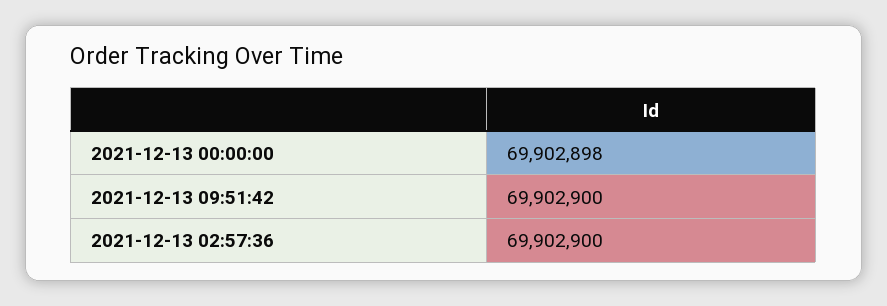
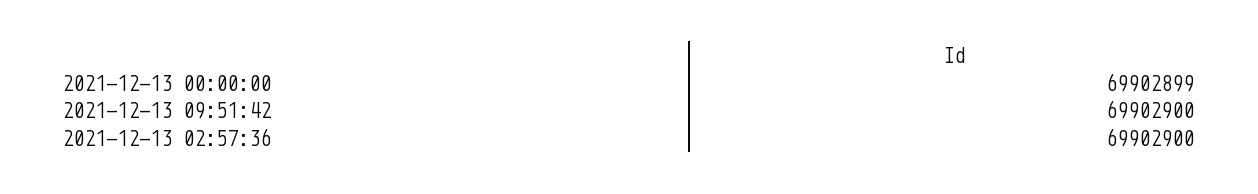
2021-12-13 00:00:00: 69902898 -> 69902899

